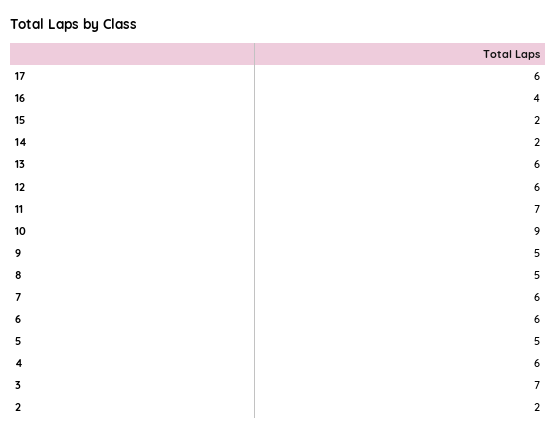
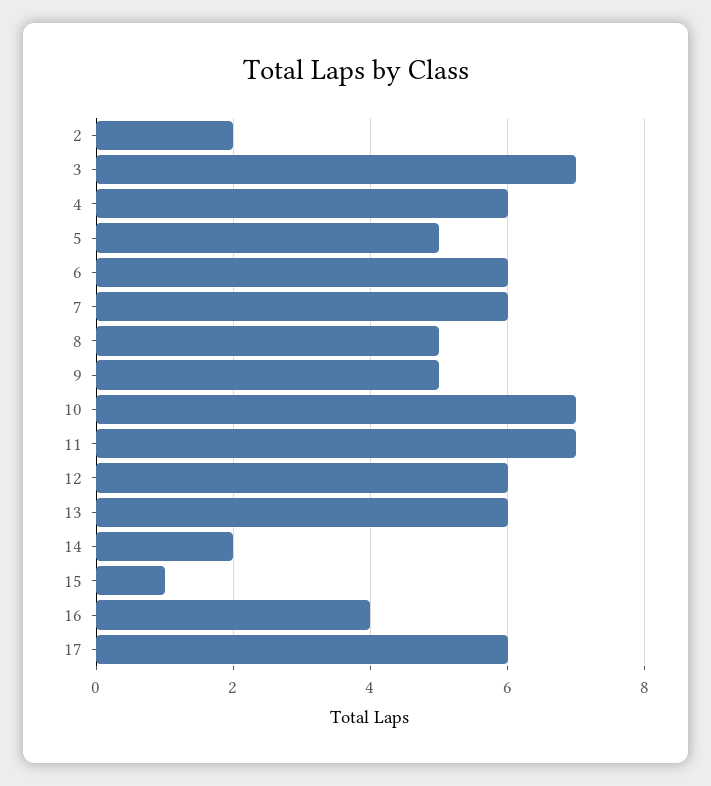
15: 2 -> 1
10: 9 -> 7

